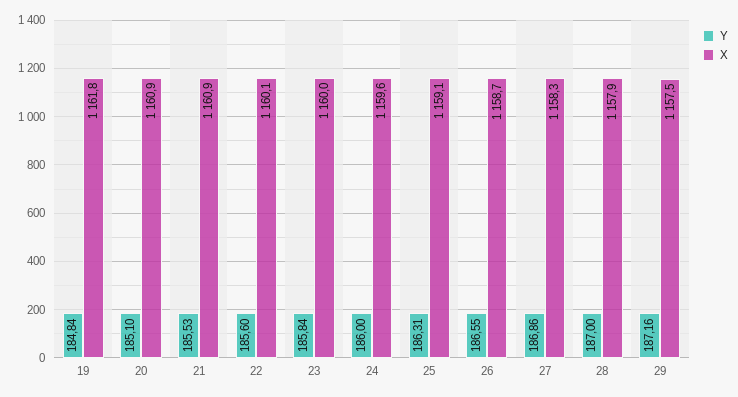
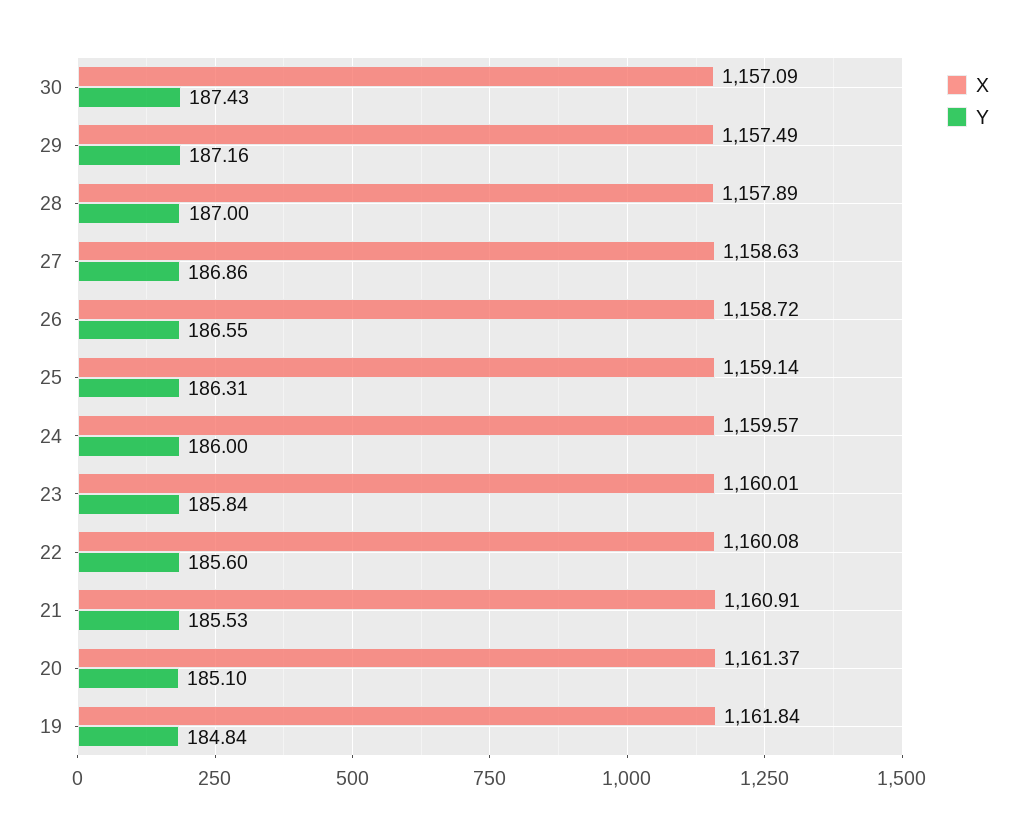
X, 20: 1160.9 -> 1161.37
X, 27: 1158.3 -> 1158.63
X, 30: none -> 1157.09
Y, 30: none -> 187.43

